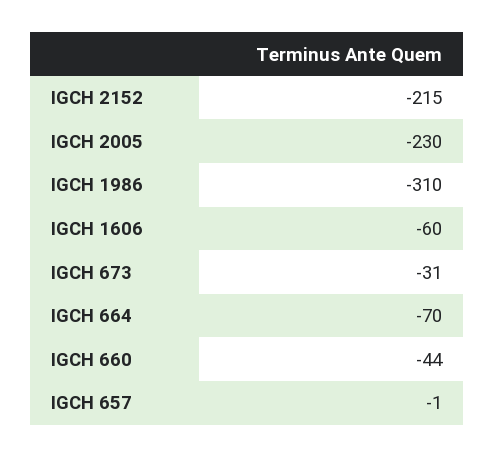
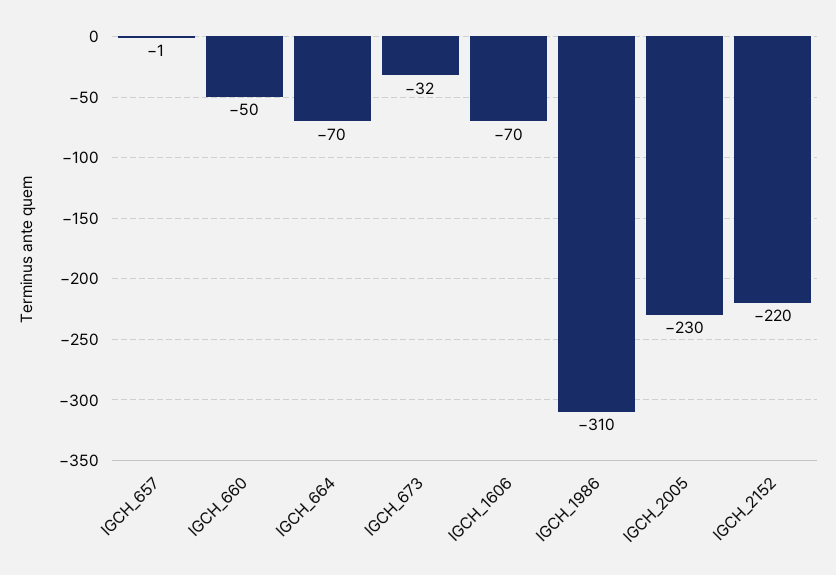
IGCH 2152: -215 -> -220
IGCH 1606: -60 -> -70
IGCH 673: -31 -> -32
IGCH 660: -44 -> -50

